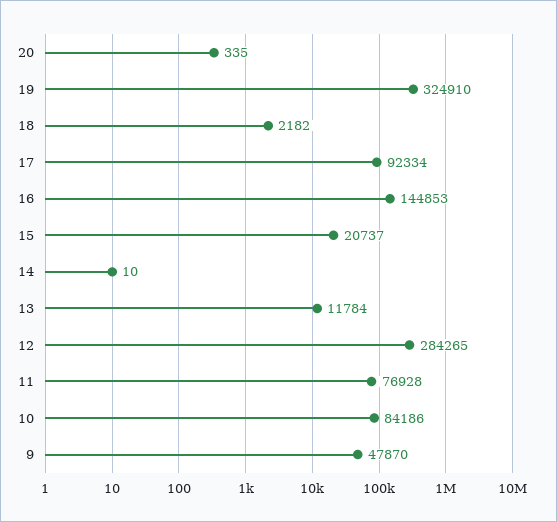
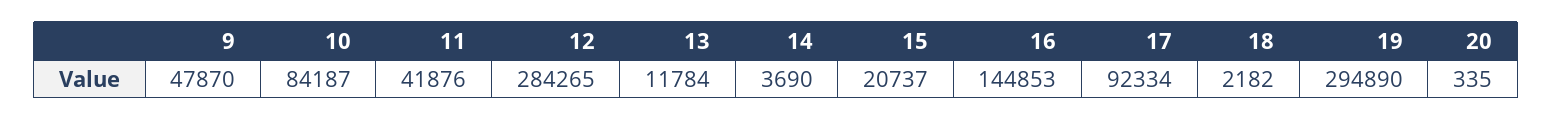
19: 324910 -> 294890
14: 10 -> 3690
11: 76928 -> 41876
10: 84186 -> 84187

